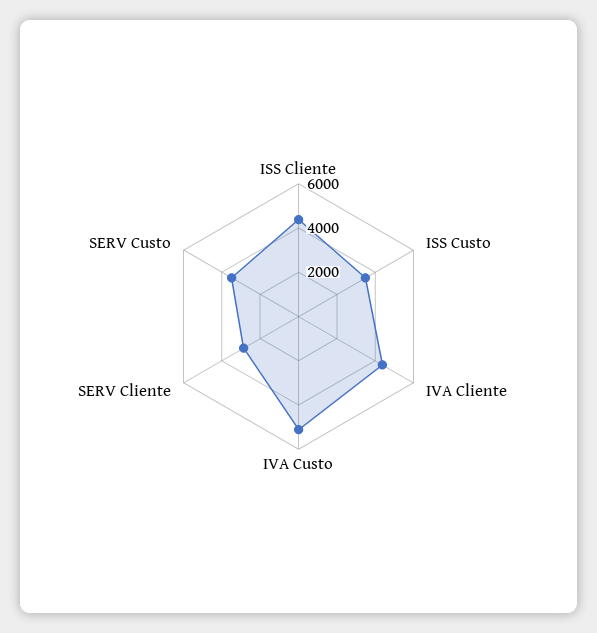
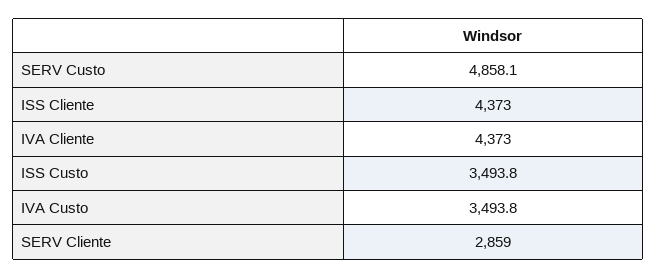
IVA Custo: 5000 -> 3493.8
SERV Custo: 3500 -> 4858.1

